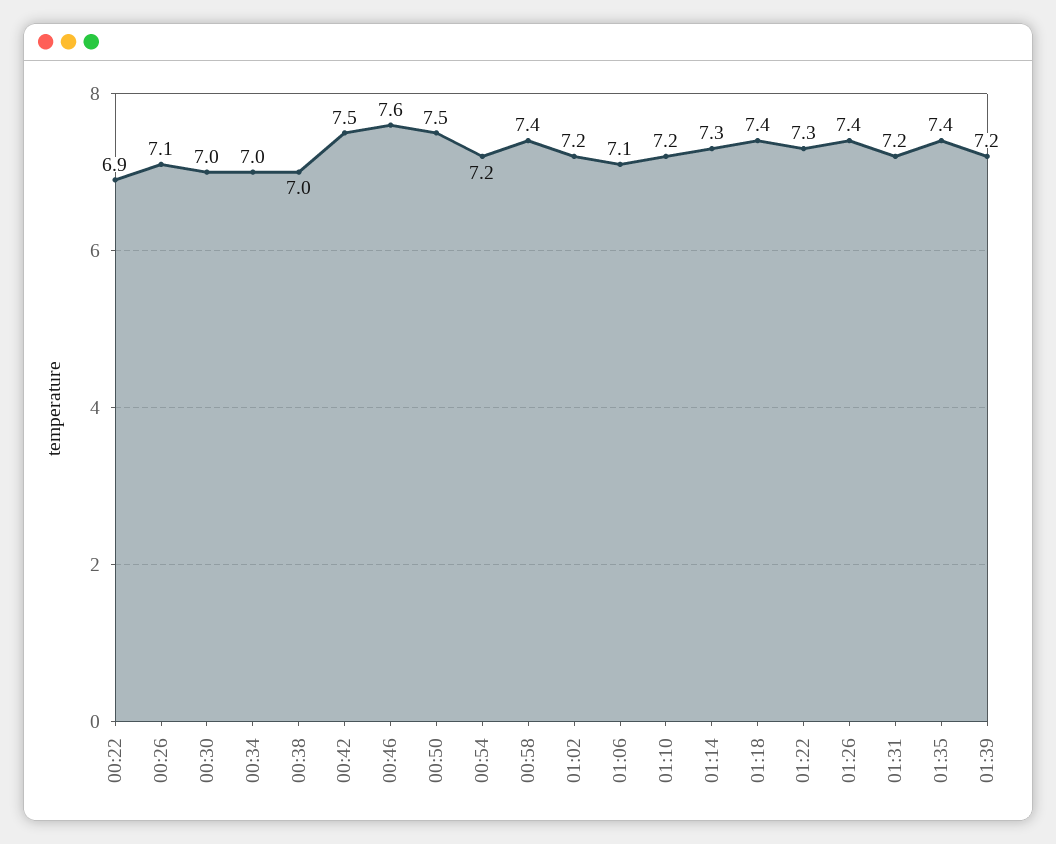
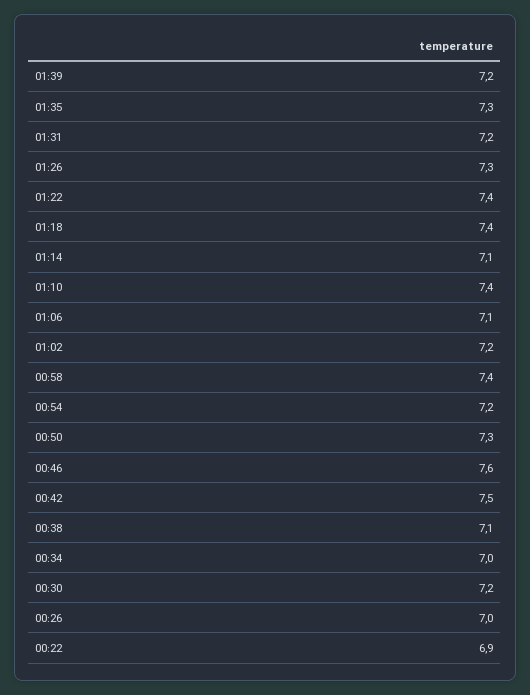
00:26: 7.1 -> 7
00:30: 7 -> 7.2
00:38: 7 -> 7.1
00:50: 7.5 -> 7.3
01:10: 7.2 -> 7.4
01:14: 7.3 -> 7.1
01:22: 7.3 -> 7.4
01:26: 7.4 -> 7.3
01:35: 7.4 -> 7.3

